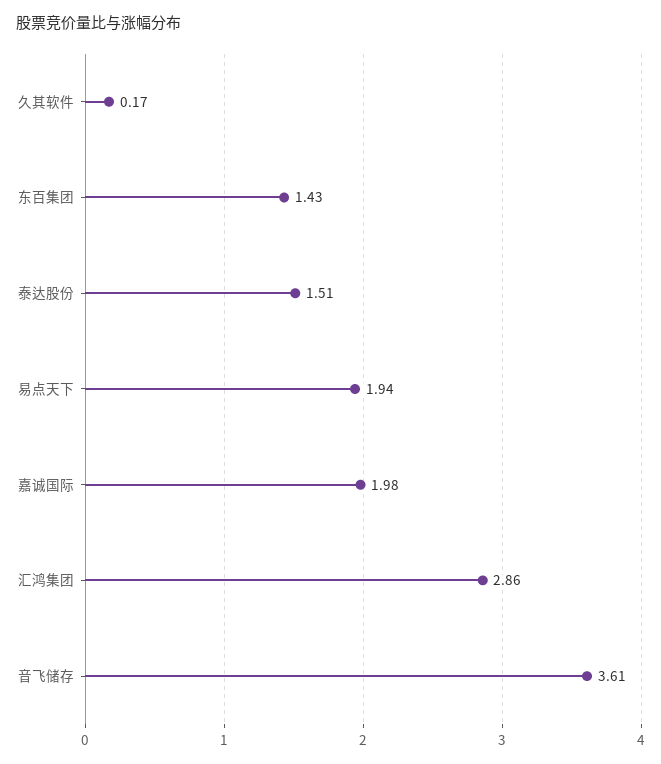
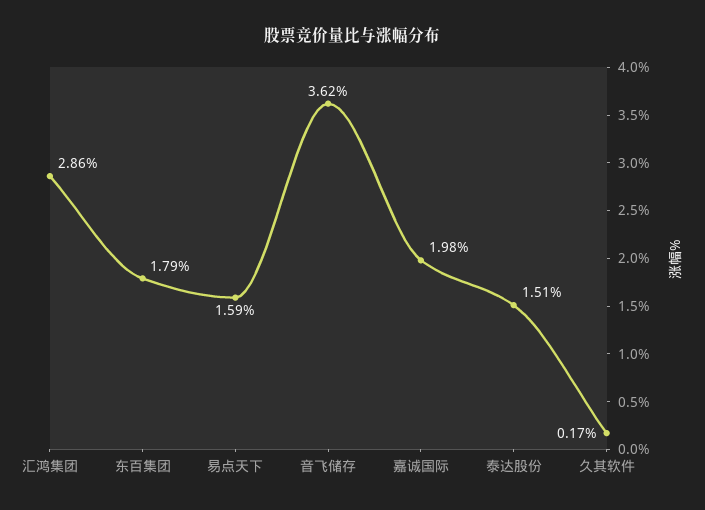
东百集团: 1.43 -> 1.79
易点天下: 1.94 -> 1.59
音飞储存: 3.61 -> 3.62

